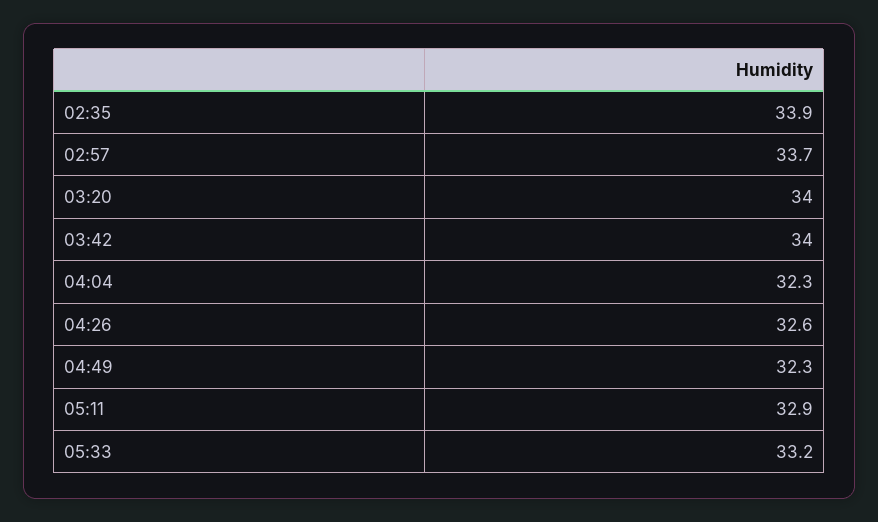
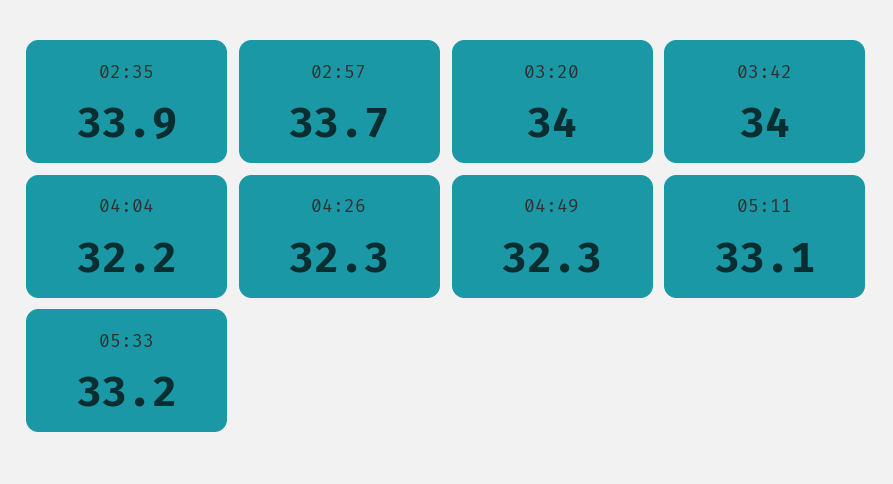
04:04: 32.3 -> 32.2
04:26: 32.6 -> 32.3
05:11: 32.9 -> 33.1

